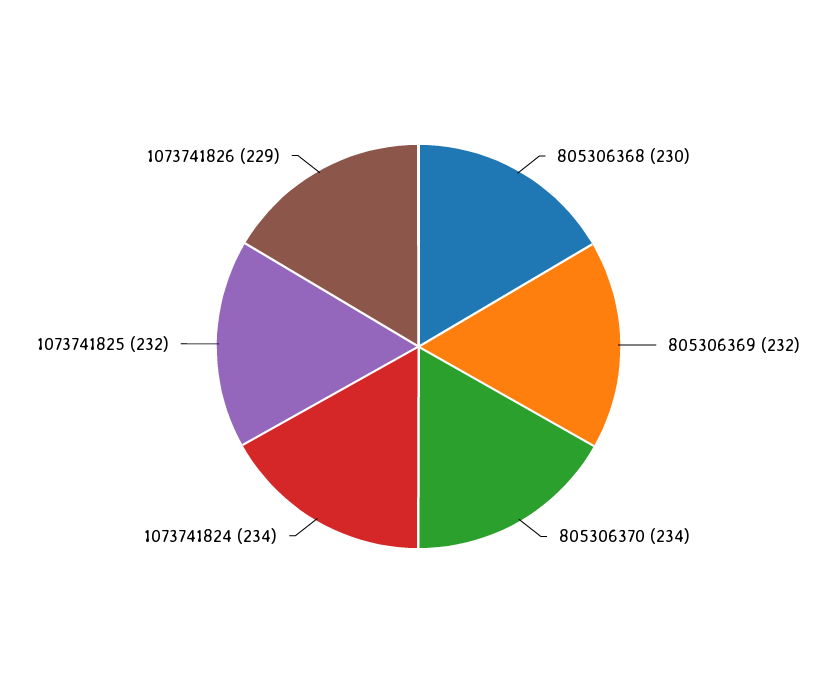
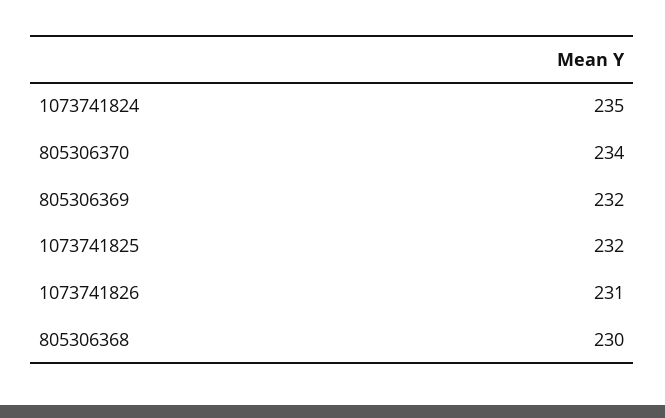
1073741824: 234 -> 235
1073741826: 229 -> 231

